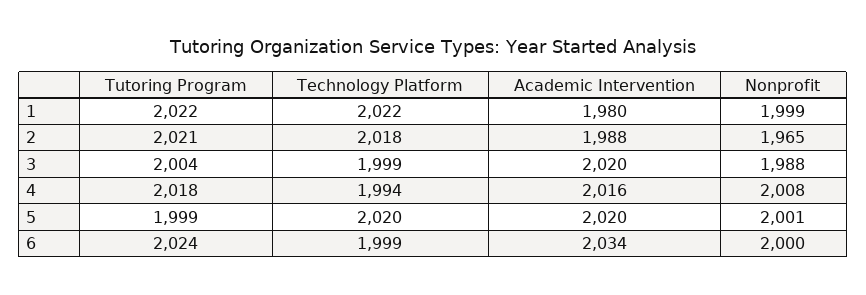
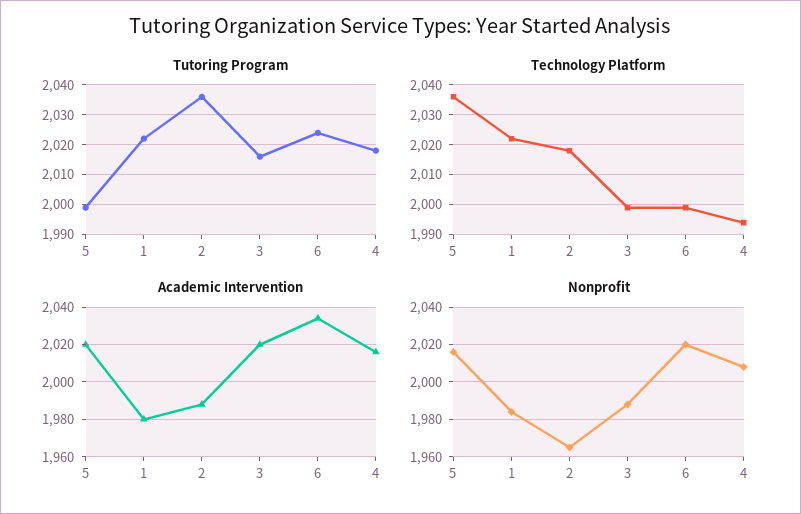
Nonprofit, 1: 1999 -> 1985
Tutoring Program, 2: 2021 -> 2035
Tutoring Program, 3: 2004 -> 2015
Technology Platform, 5: 2020 -> 2035
Nonprofit, 5: 2001 -> 2015
Nonprofit, 6: 2000 -> 2020

